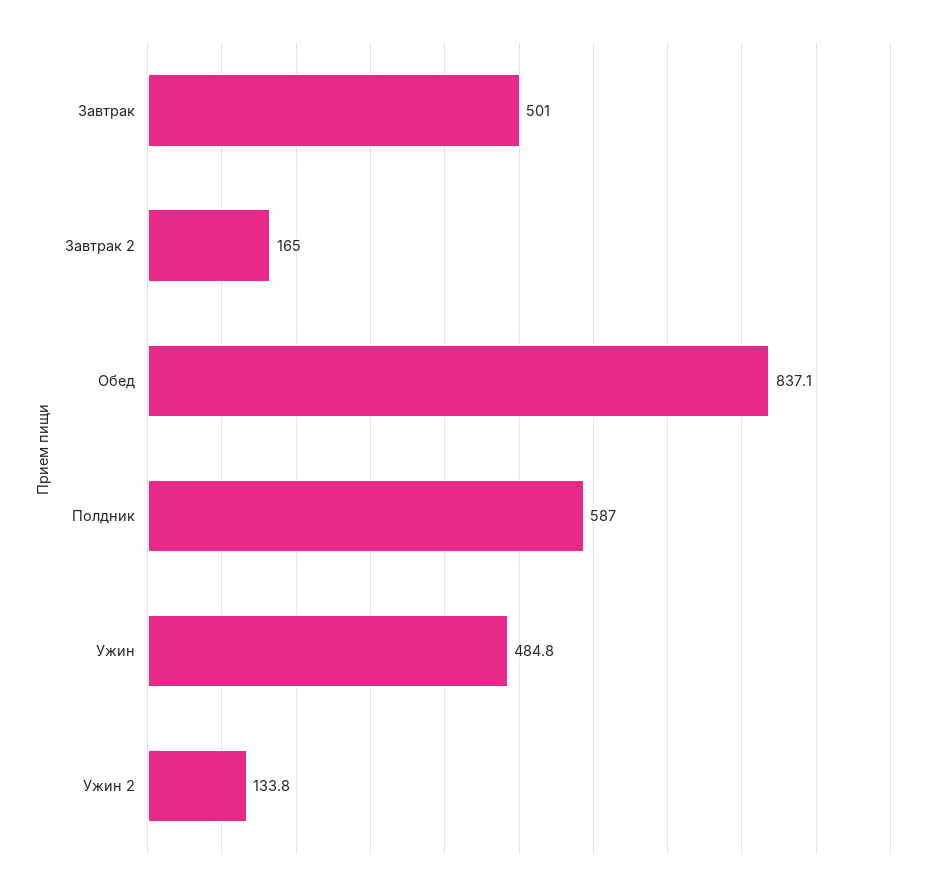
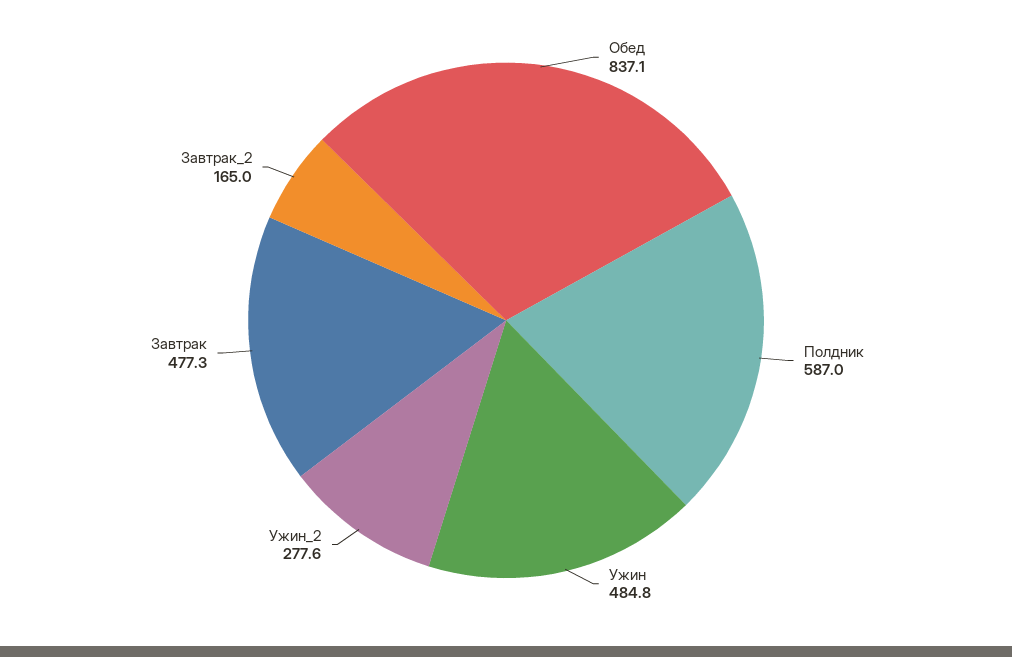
Завтрак: 501 -> 477.3
Ужин 2: 133.8 -> 277.6

